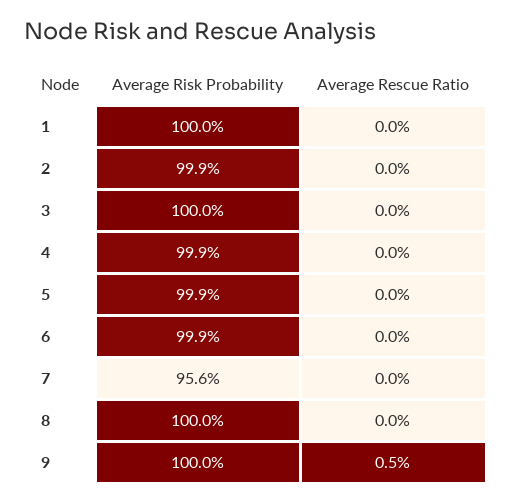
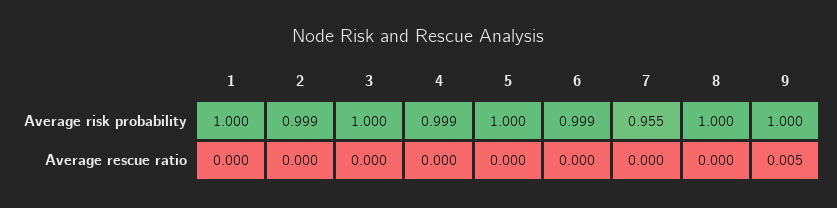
Average Risk Probability, 5: 0.999 -> 1
Average Risk Probability, 7: 0.956 -> 0.955

